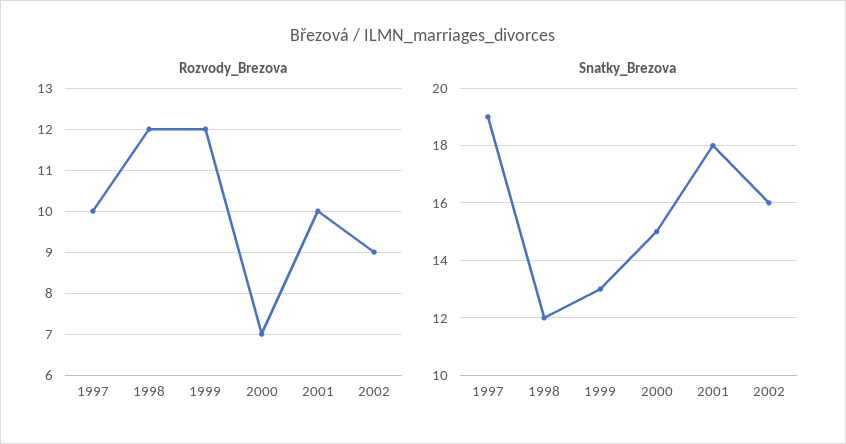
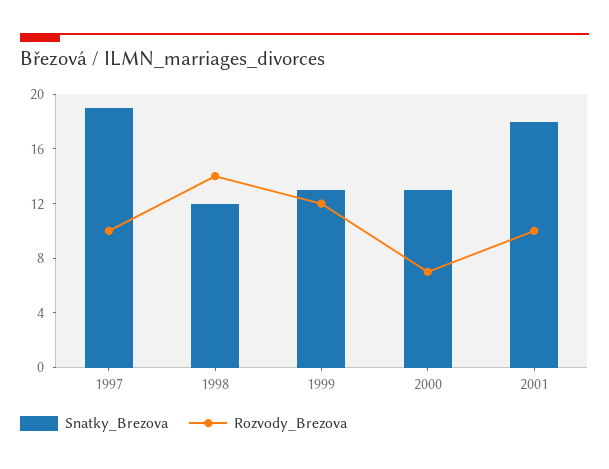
Rozvody_Brezova, 1998: 12 -> 14
Rozvody_Brezova, 2002: 9 -> none
Snatky_Brezova, 2000: 15 -> 13
Snatky_Brezova, 2002: 16 -> none

